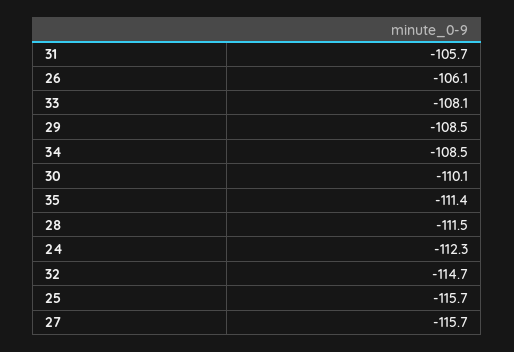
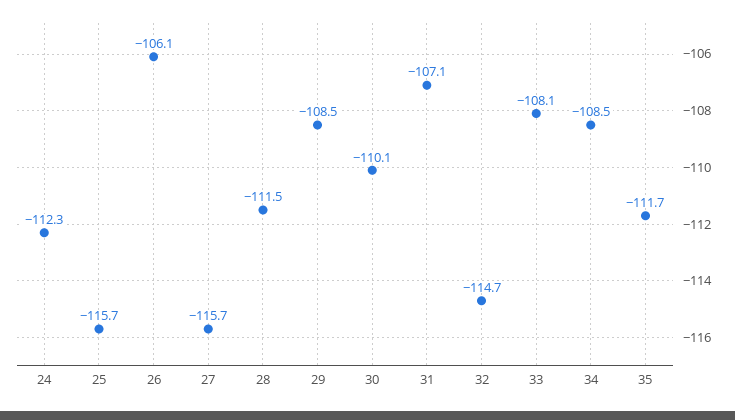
31: -105.7 -> -107.1
35: -111.4 -> -111.7

